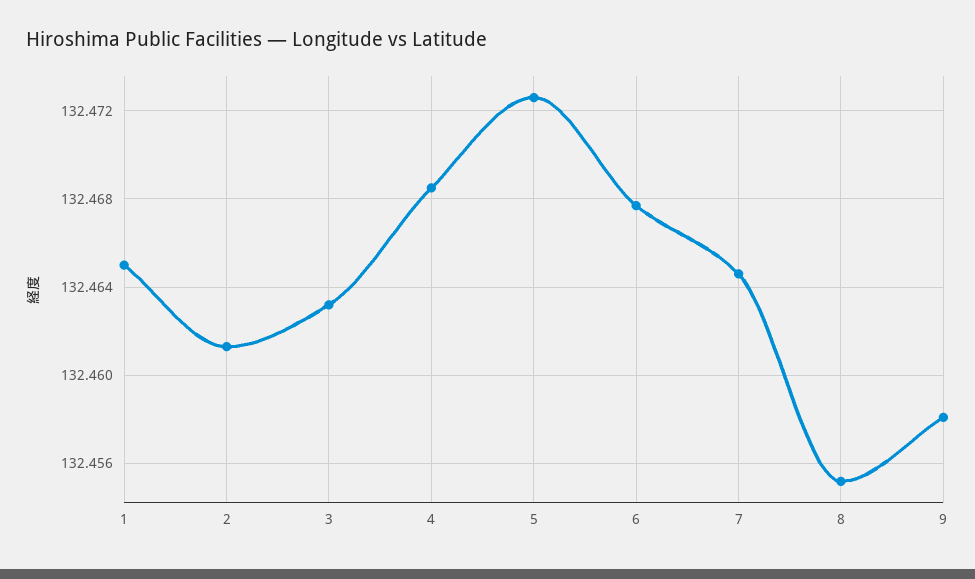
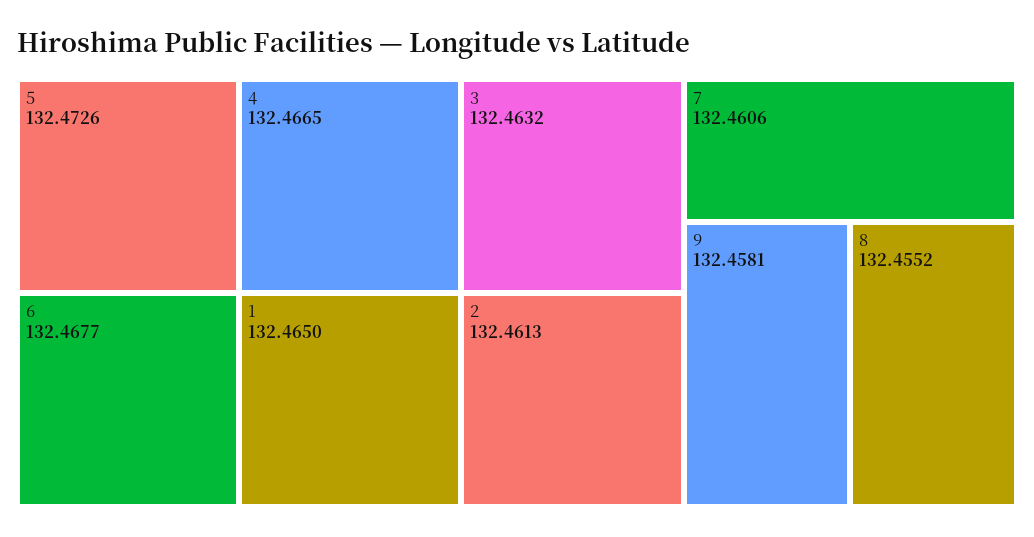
4: 132.4685 -> 132.4665
7: 132.4645 -> 132.4606

